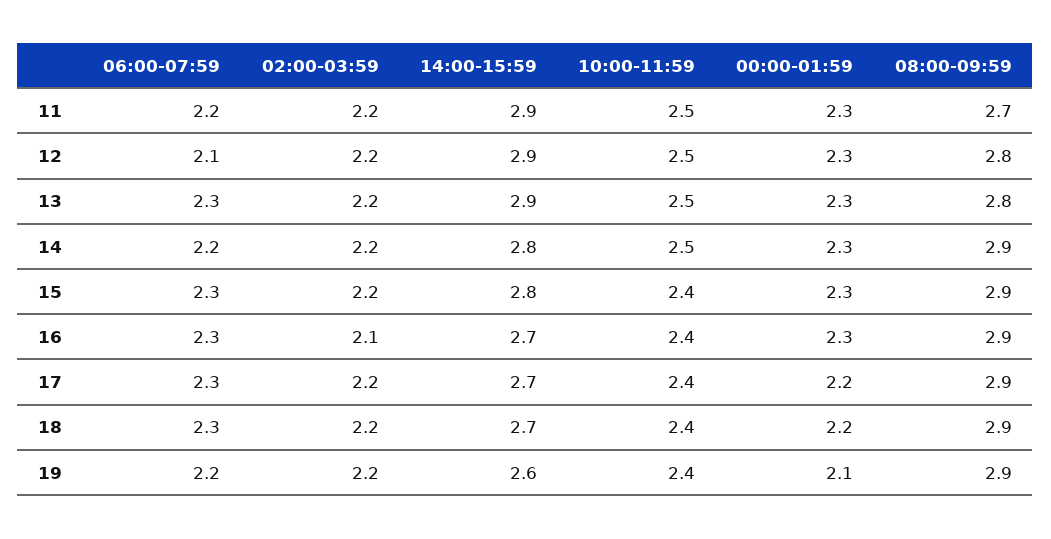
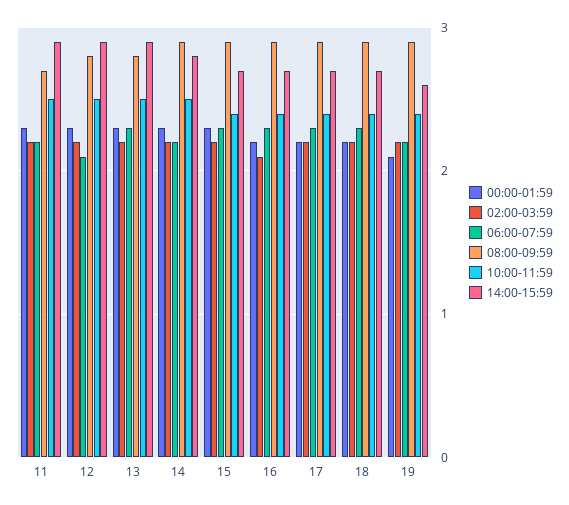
14:00-15:59, 15: 2.8 -> 2.7
00:00-01:59, 16: 2.3 -> 2.2

